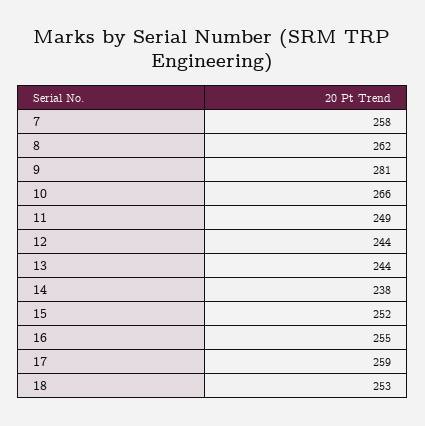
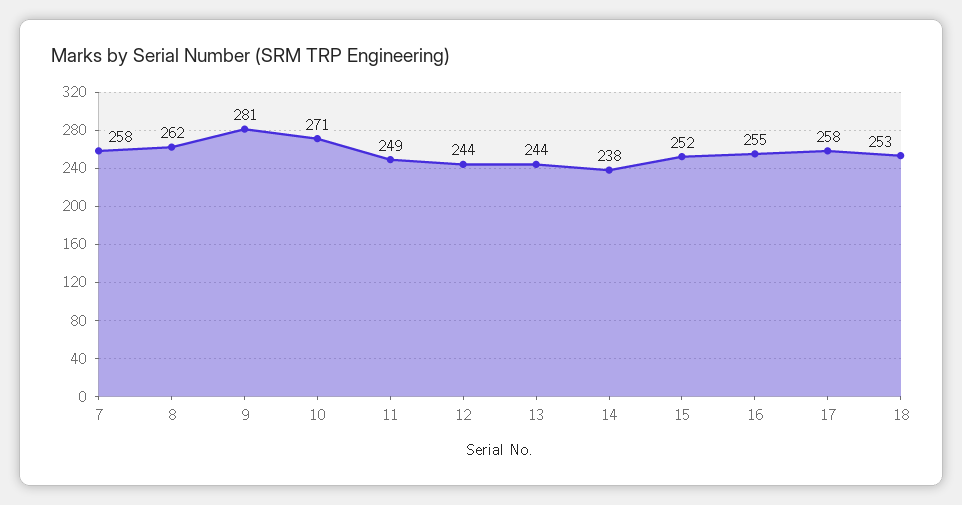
10: 266 -> 271
17: 259 -> 258

